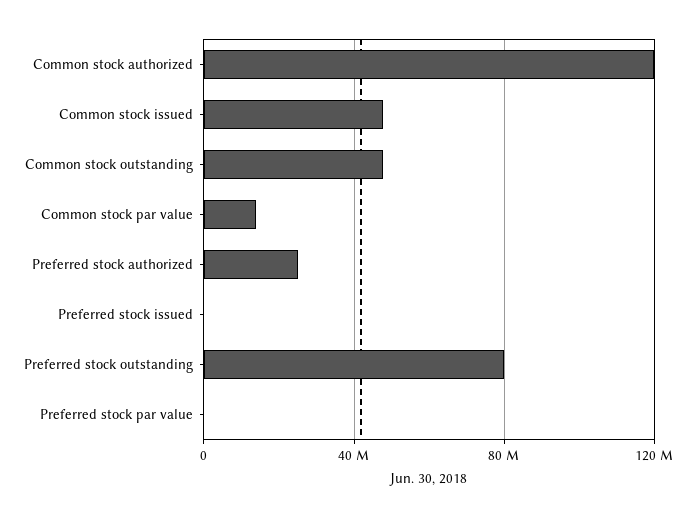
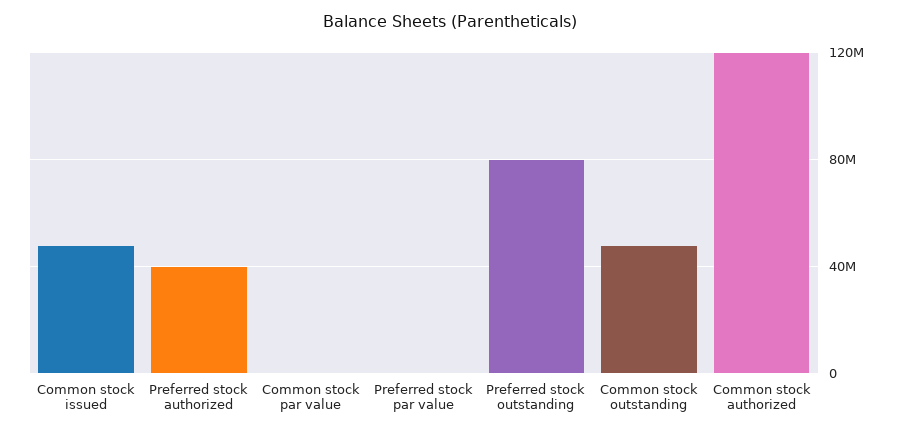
Common stock par value: 15000000 -> 0
Preferred stock authorized: 25000000 -> 40000000
Preferred stock issued: 0 -> none

